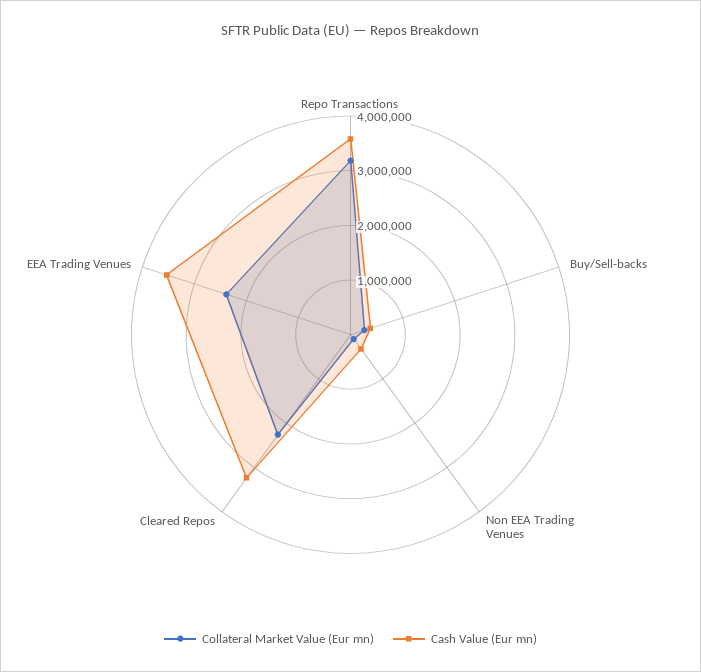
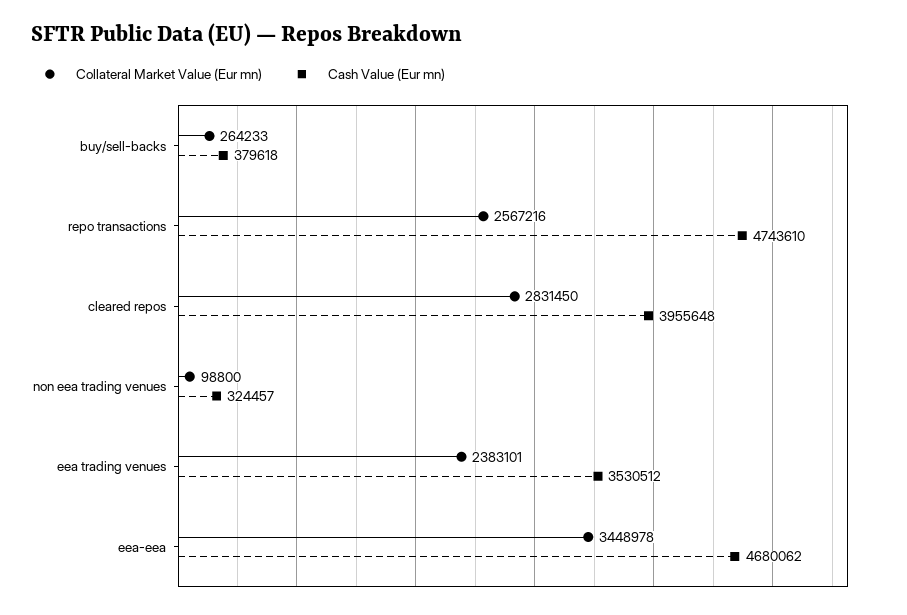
Collateral Market Value (Eur mn), Repo Transactions: 3200000 -> 2567216
Cash Value (Eur mn), Repo Transactions: 3600000 -> 4743610
Collateral Market Value (Eur mn), Cleared Repos: 2200000 -> 2831450
Cash Value (Eur mn), Cleared Repos: 3200000 -> 3955648
Collateral Market Value (Eur mn), eea-eea: none -> 3448978
Cash Value (Eur mn), eea-eea: none -> 4680062

